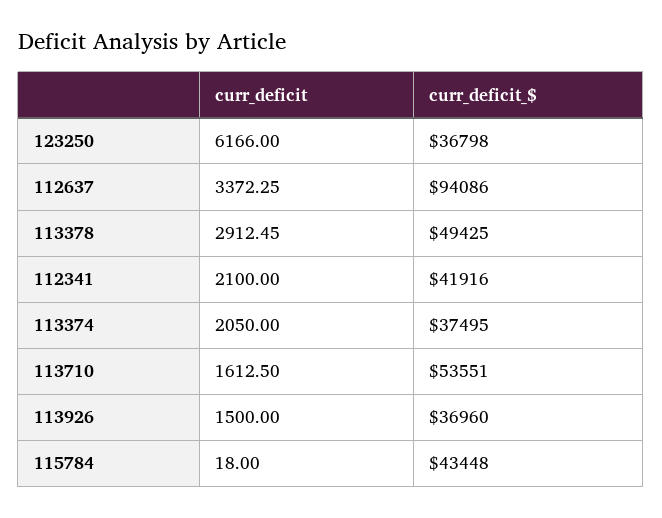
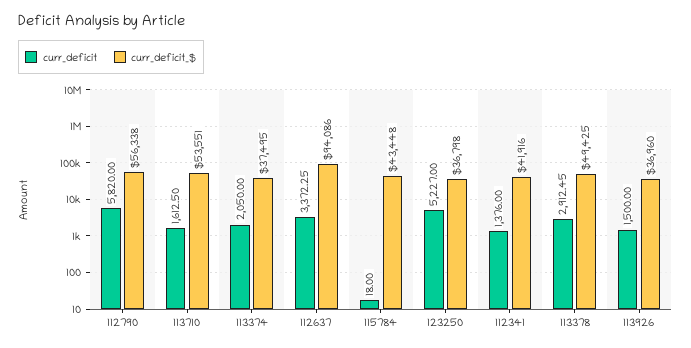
curr_deficit, 123250: 6166 -> 5227
curr_deficit, 112341: 2100 -> 1376
curr_deficit, 112790: none -> 5820
curr_deficit_$, 112790: none -> 56338

